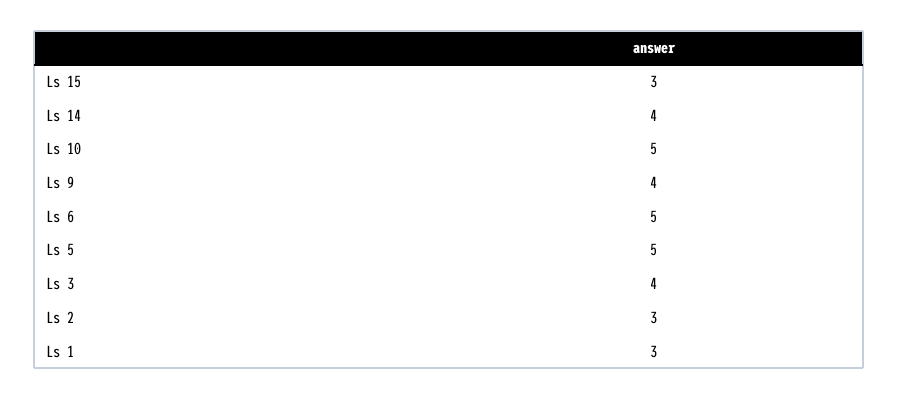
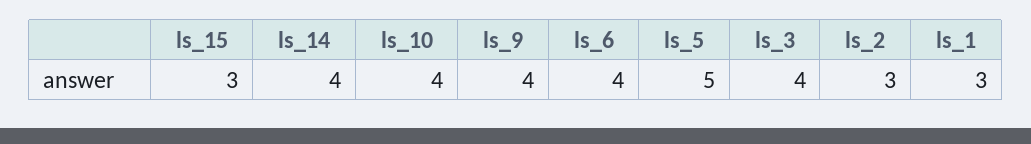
Ls 10: 5 -> 4
Ls 6: 5 -> 4

